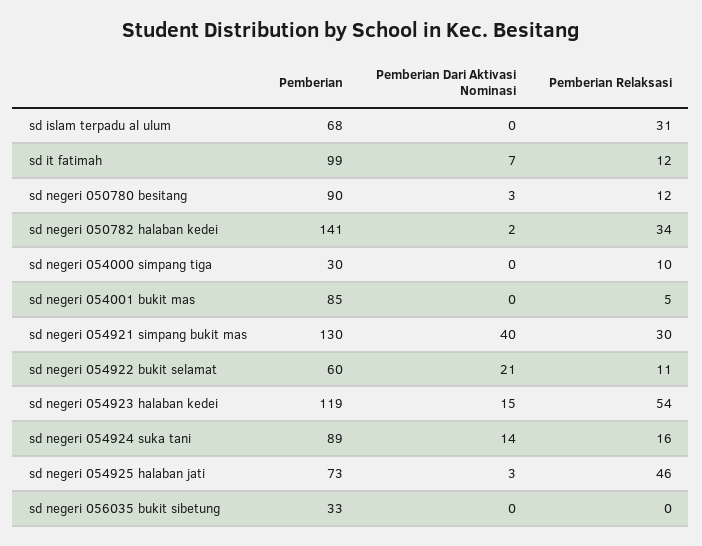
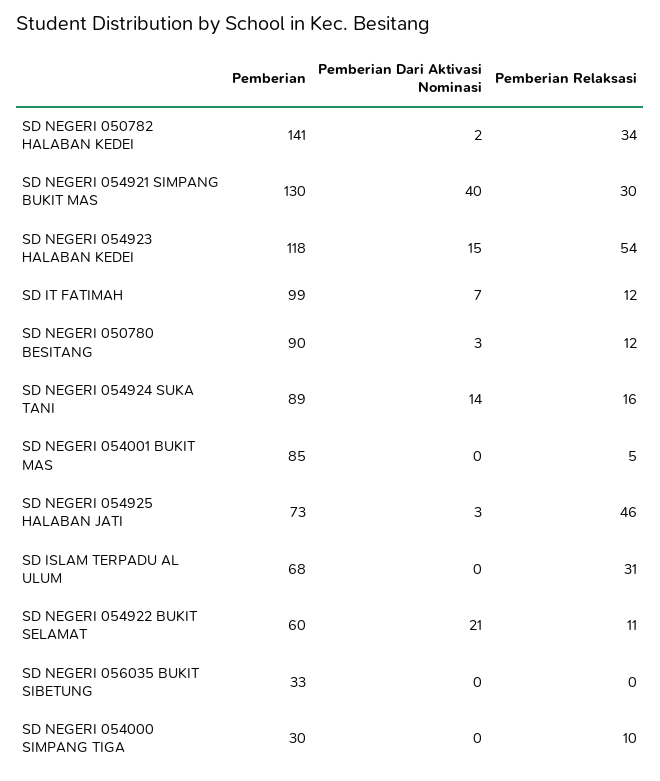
Pemberian, sd negeri 054923 halaban kedei: 119 -> 118

